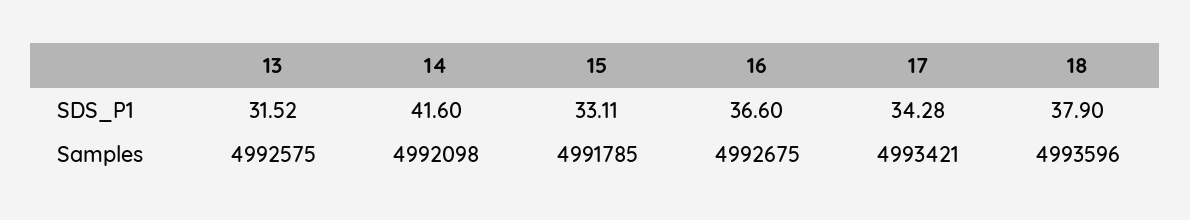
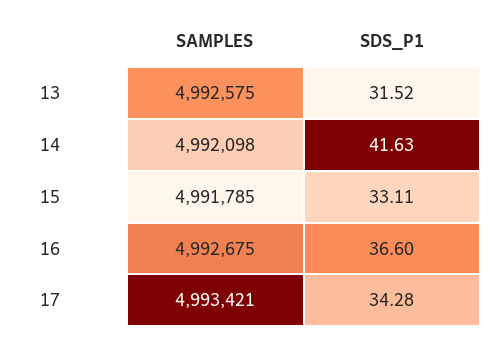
14, SDS_P1: 41.6 -> 41.63
18, SDS_P1: 37.9 -> none
18, Samples: 4993596 -> none

